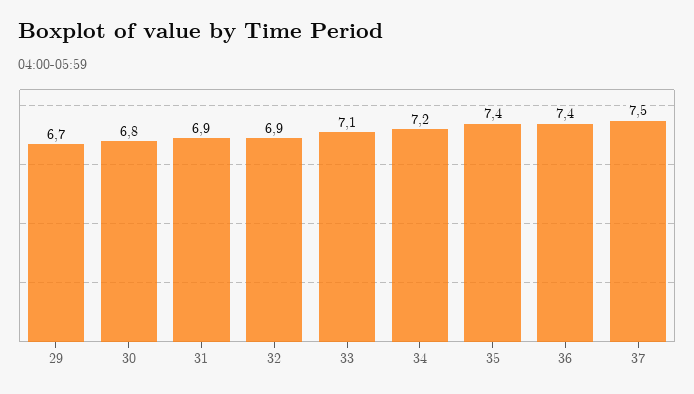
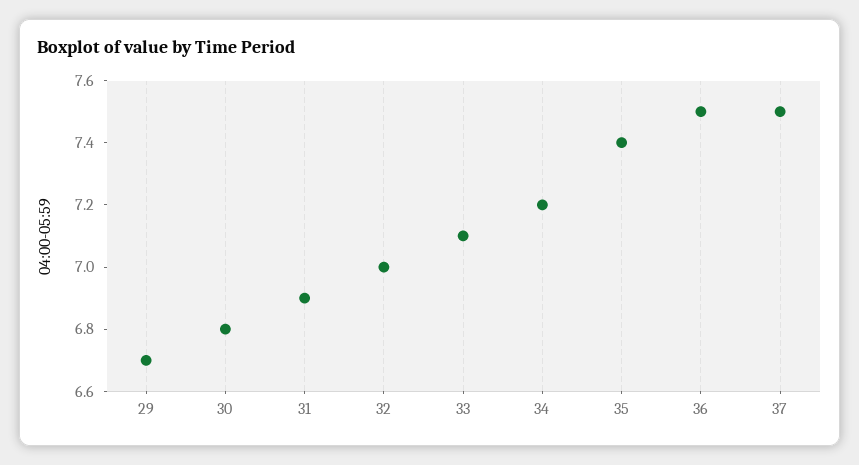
32: 6.9 -> 7
36: 7.4 -> 7.5

